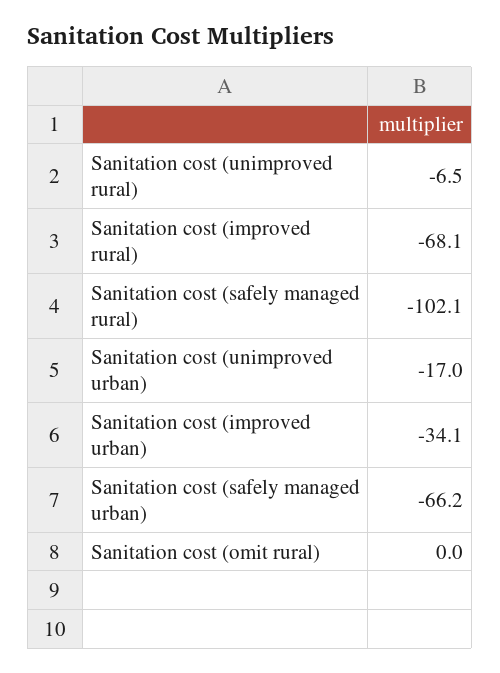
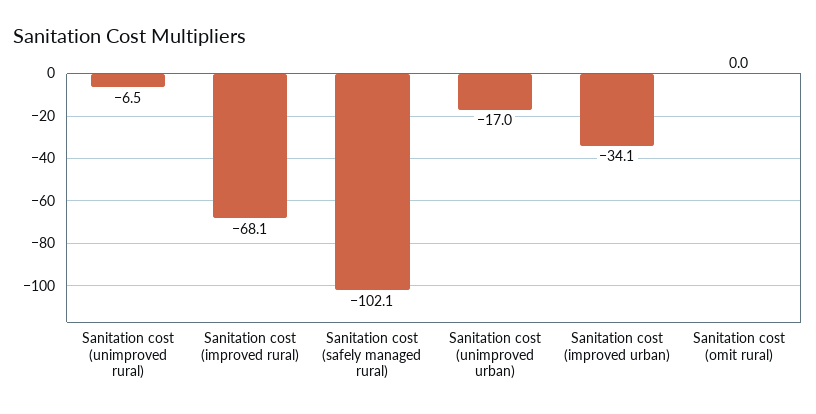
Sanitation cost (safely managed urban): -66.2 -> none

